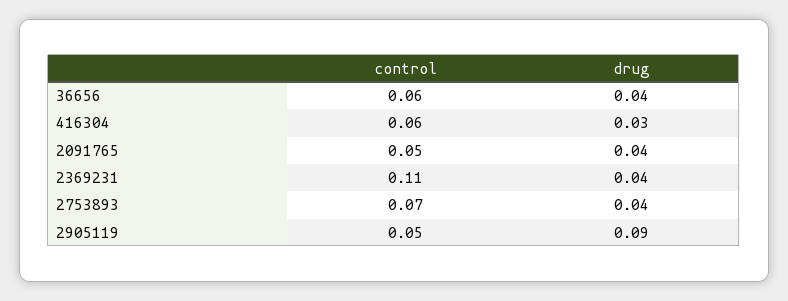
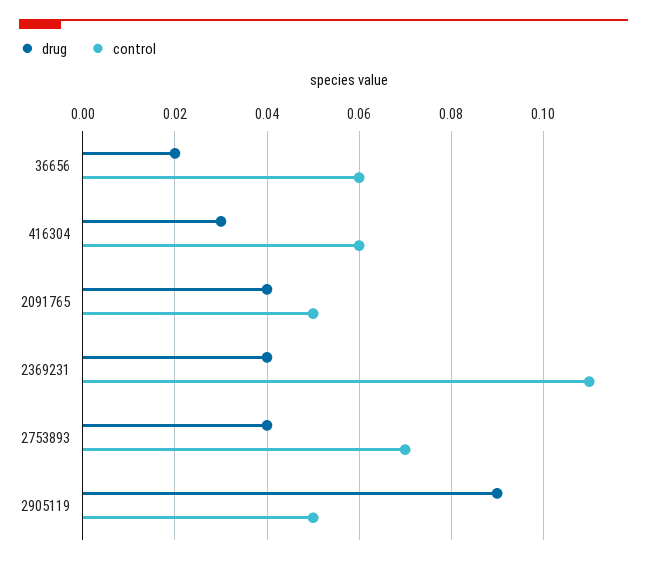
drug, 36656: 0.04 -> 0.02

